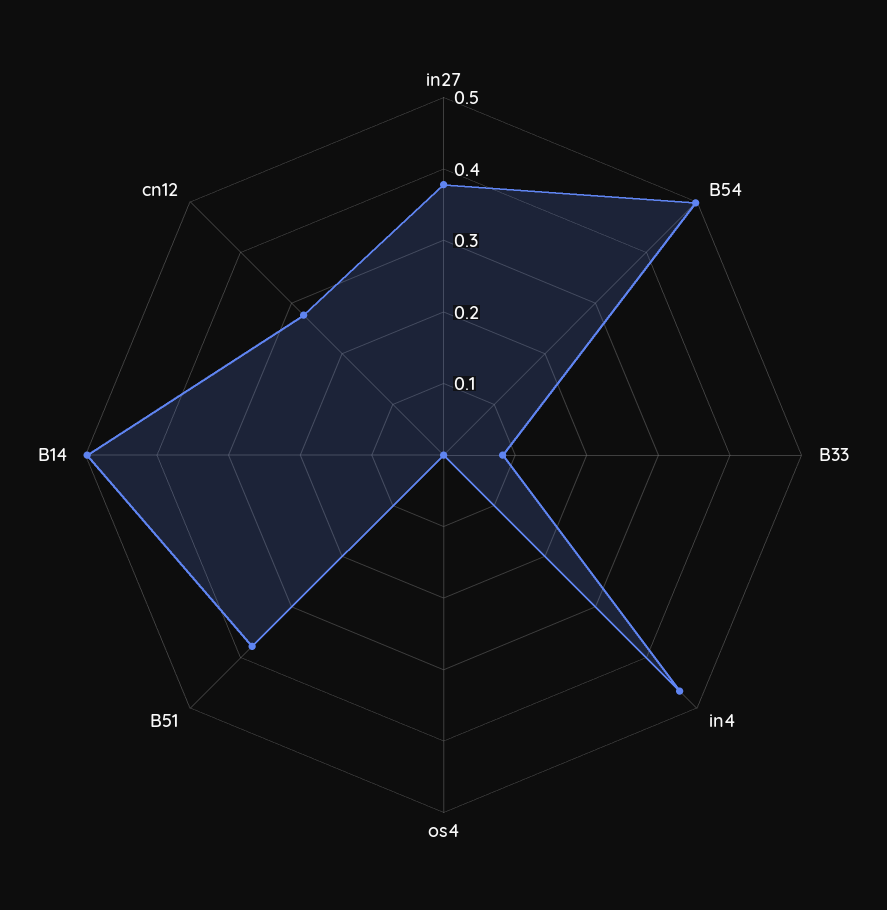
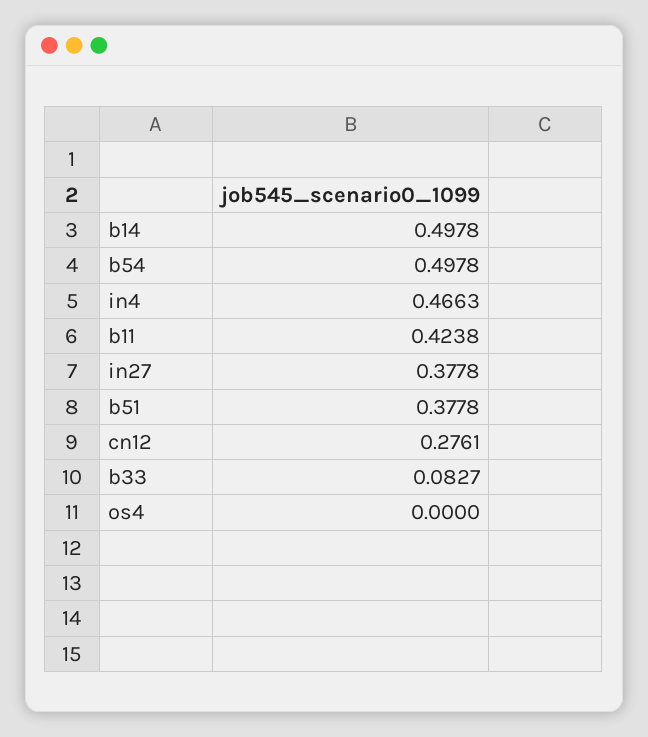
b11: none -> 0.4238

